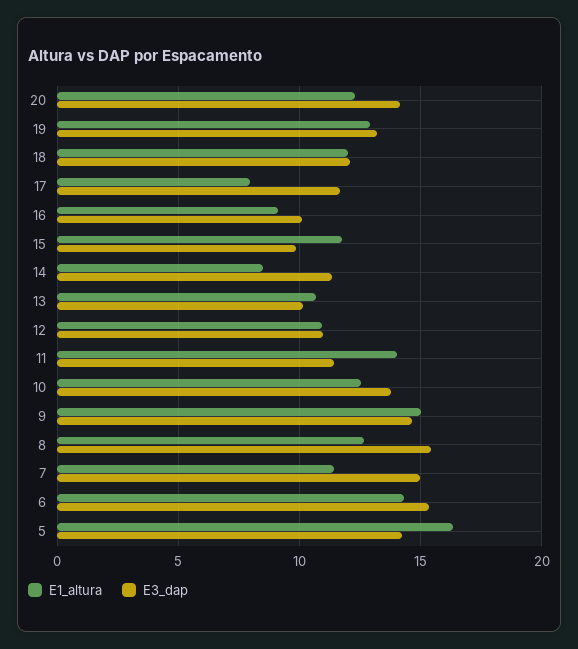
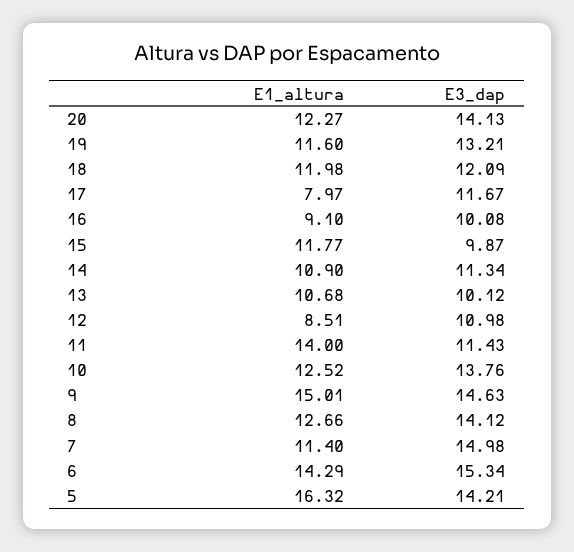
E1_altura, 19: 13 -> 11.6
E1_altura, 14: 8.5 -> 10.9
E1_altura, 12: 11 -> 8.51
E3_dap, 8: 15.5 -> 14.12

